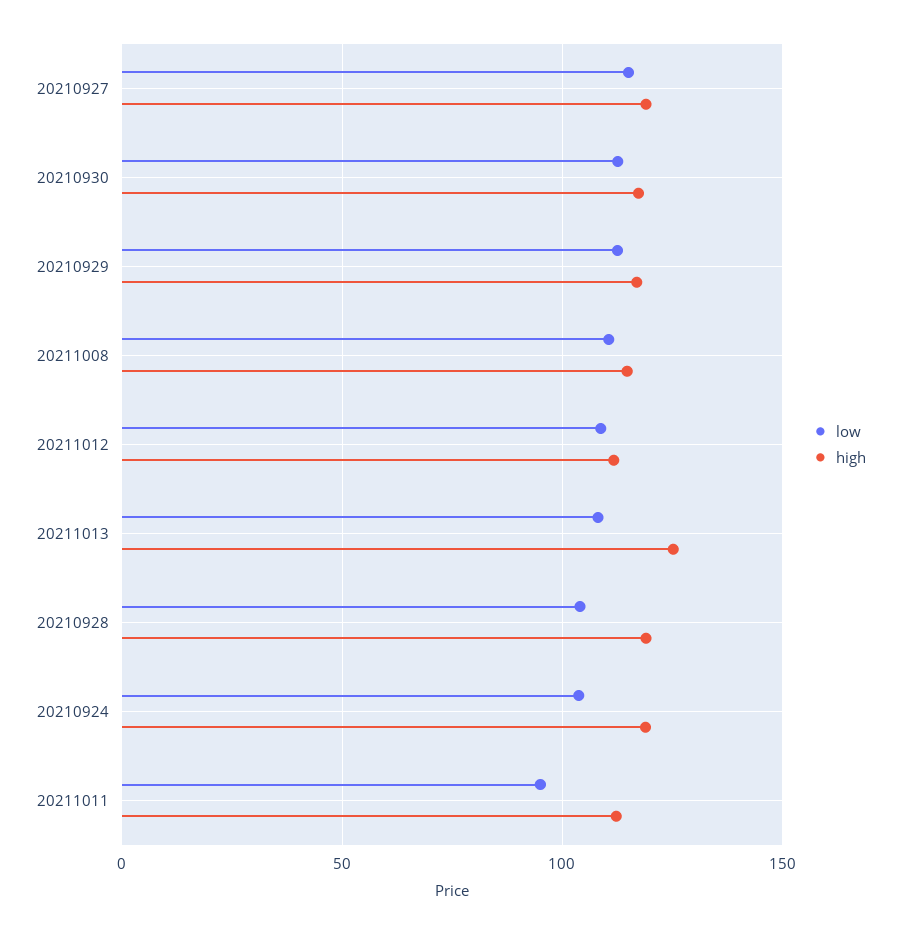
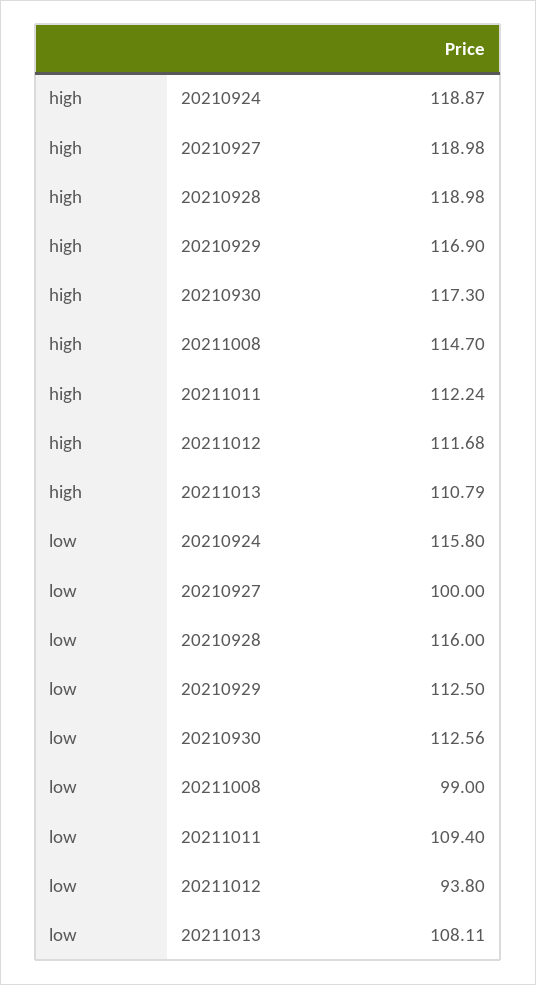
low, 20210927: 115 -> 100
low, 20211008: 110 -> 99
low, 20211012: 110 -> 93.8
high, 20211013: 125 -> 110.79
low, 20210928: 105 -> 116
low, 20210924: 105 -> 115.8
low, 20211011: 95 -> 109.4

